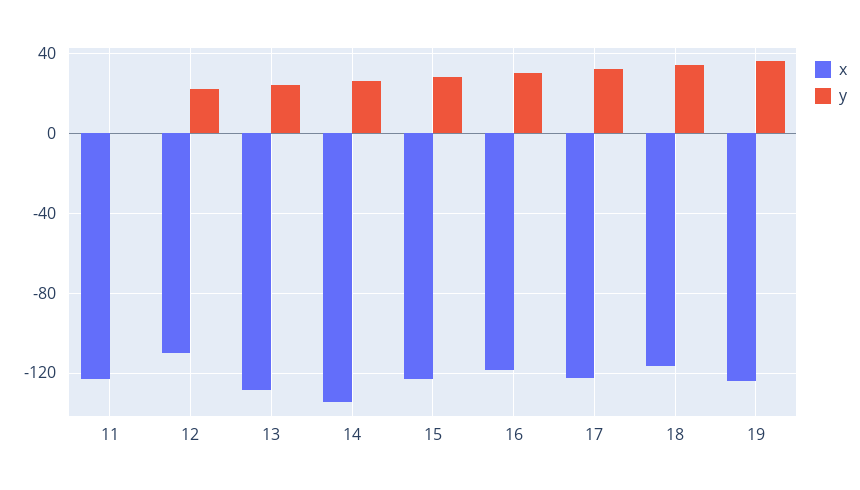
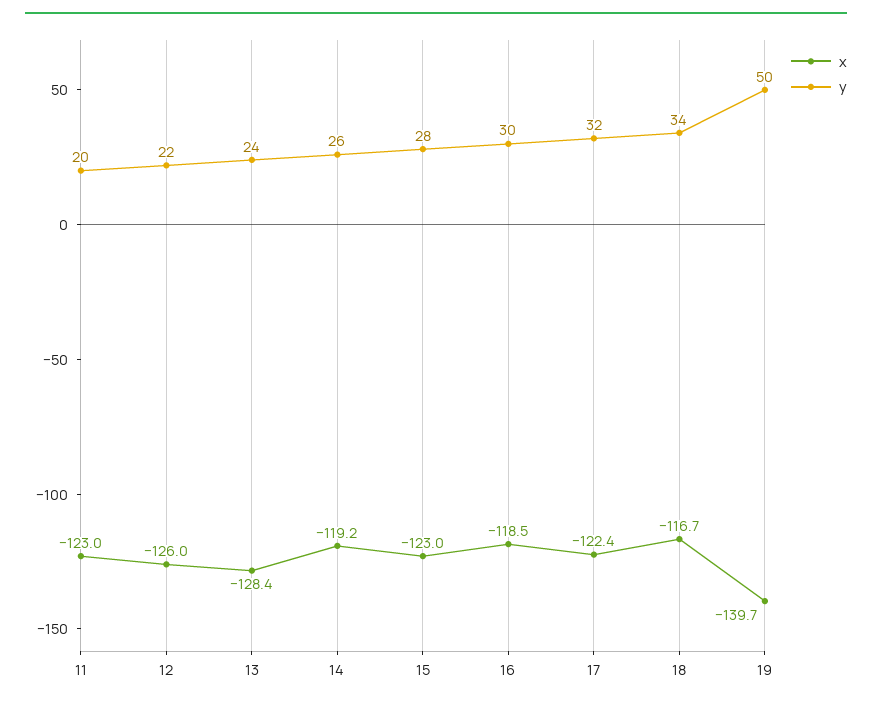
y, 11: 0 -> 20
x, 12: -110 -> -126
x, 14: -135 -> -119.2
x, 19: -125 -> -139.7
y, 19: 35 -> 50

